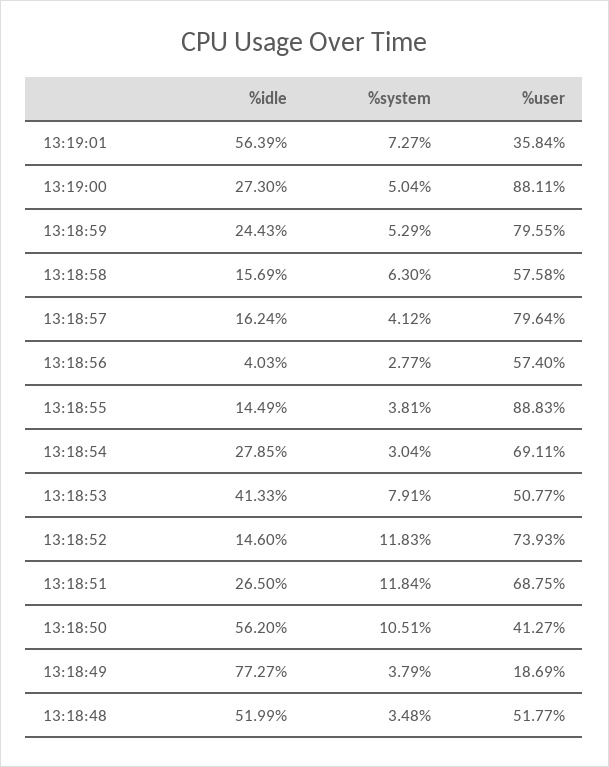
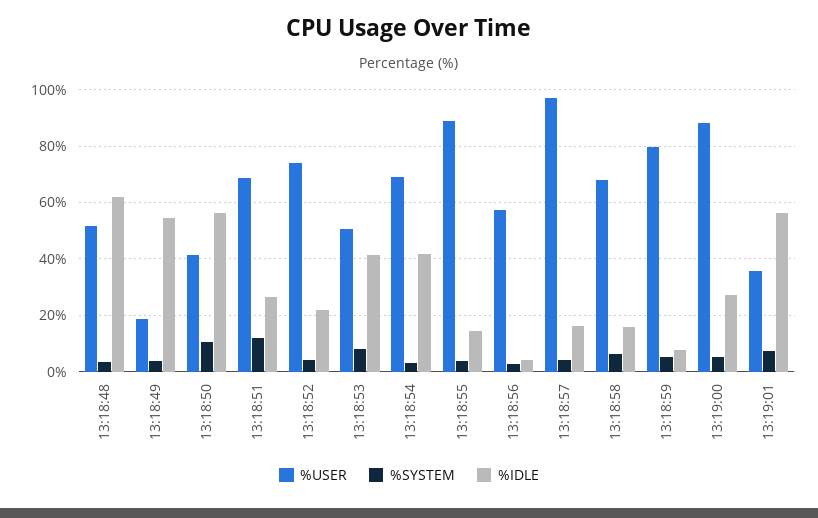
%idle, 13:18:59: 24.43 -> 7.5
%user, 13:18:58: 57.58 -> 67.5
%user, 13:18:57: 79.64 -> 97.5
%idle, 13:18:54: 27.85 -> 42.5
%idle, 13:18:52: 14.6 -> 22.5
%system, 13:18:52: 11.83 -> 5
%idle, 13:18:49: 77.27 -> 55
%idle, 13:18:48: 51.99 -> 62.5

